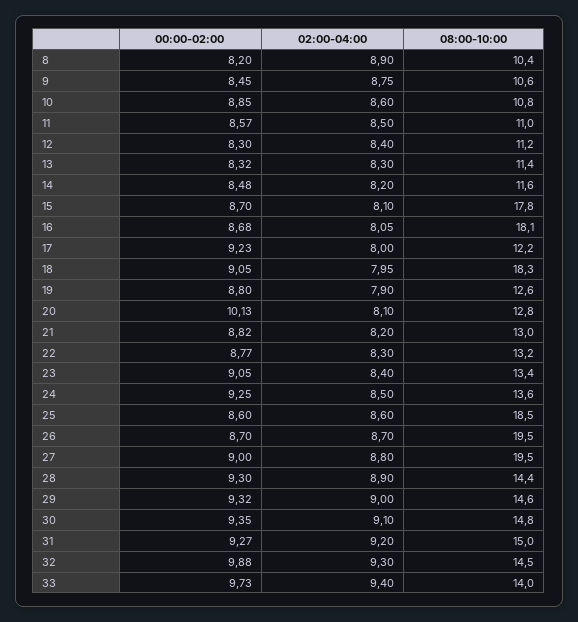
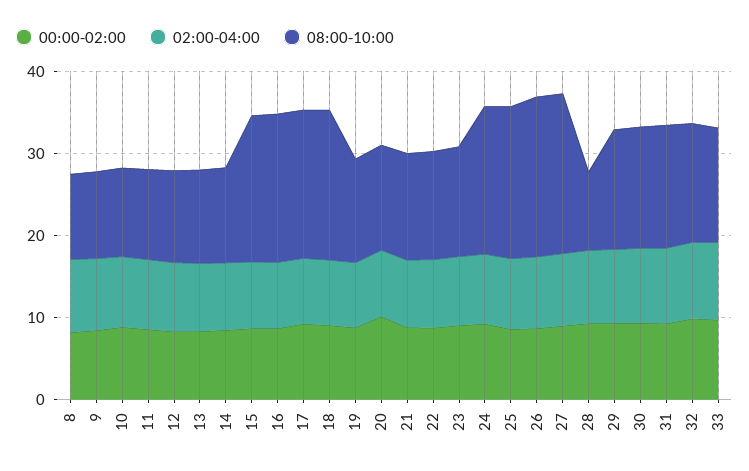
08:00-10:00, 17: 12.2 -> 18
08:00-10:00, 24: 13.6 -> 18
08:00-10:00, 28: 14.4 -> 10

